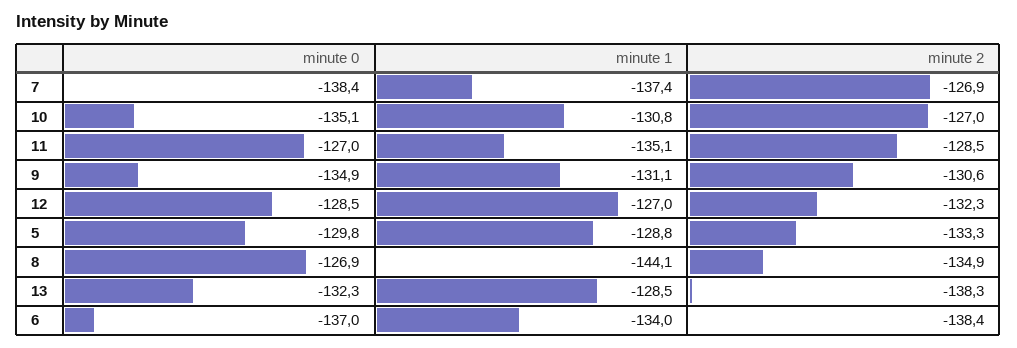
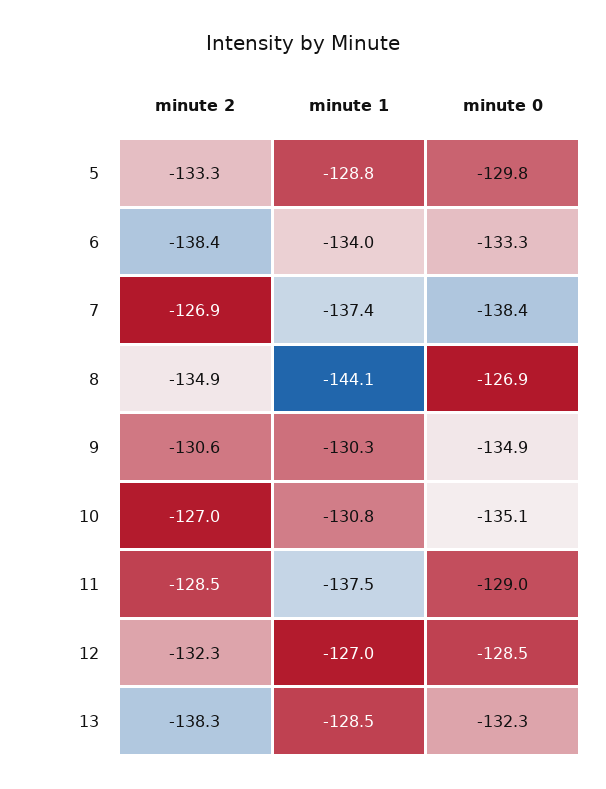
minute 0, 11: -127 -> -129
minute 1, 11: -135.1 -> -137.5
minute 1, 9: -131.1 -> -130.3
minute 0, 6: -137 -> -133.3

